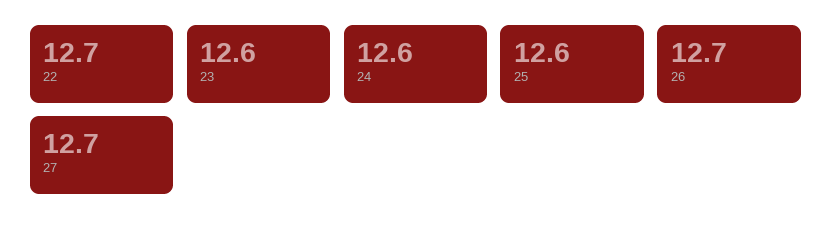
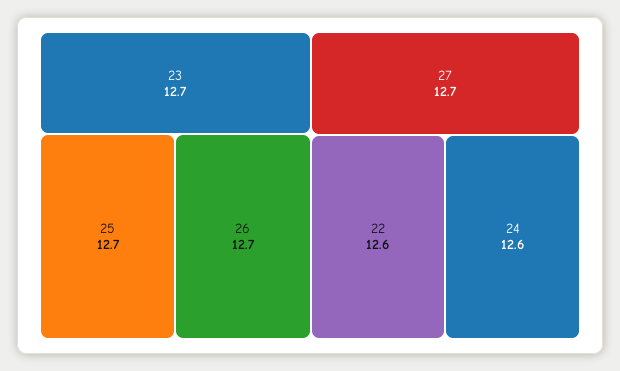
22: 12.7 -> 12.6
23: 12.6 -> 12.7
25: 12.6 -> 12.7

